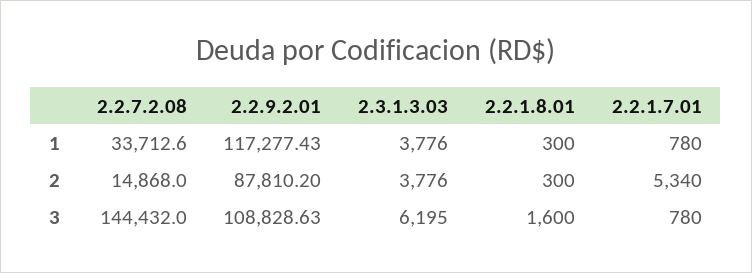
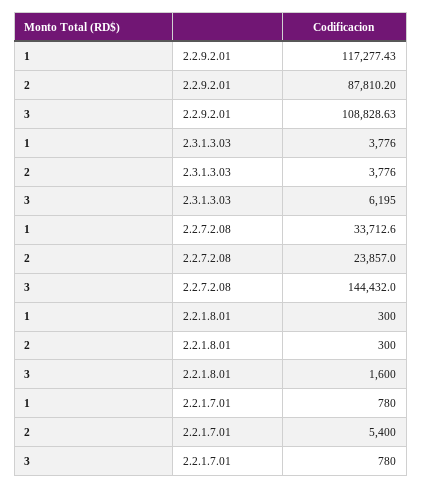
2.2.7.2.08, 2: 14868 -> 23857
2.2.1.7.01, 2: 5340 -> 5400

